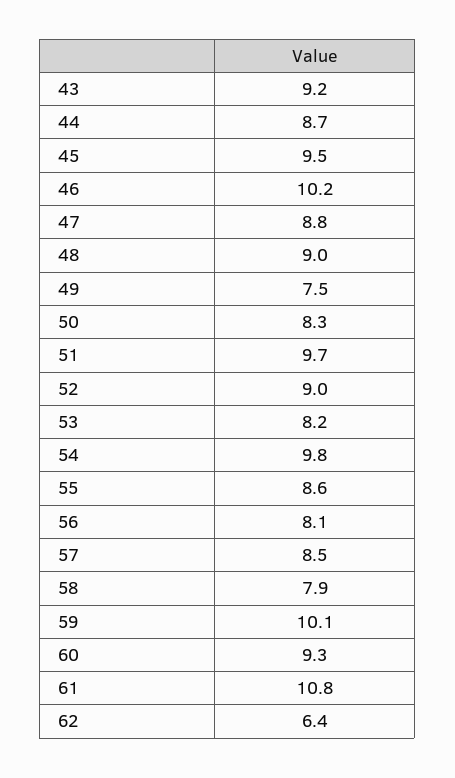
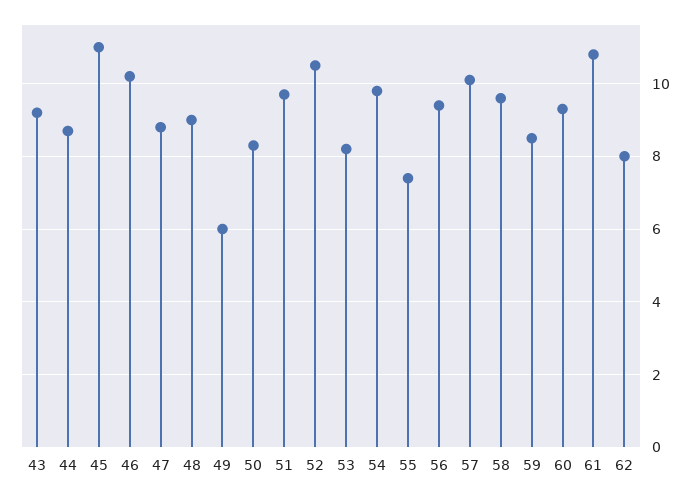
45: 9.5 -> 11
49: 7.5 -> 6
52: 9 -> 10.5
55: 8.6 -> 7.5
56: 8.1 -> 9.5
57: 8.5 -> 10
58: 7.9 -> 9.5
59: 10.1 -> 8.5
62: 6.4 -> 8

